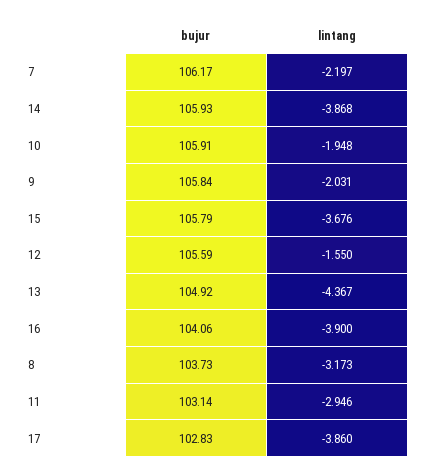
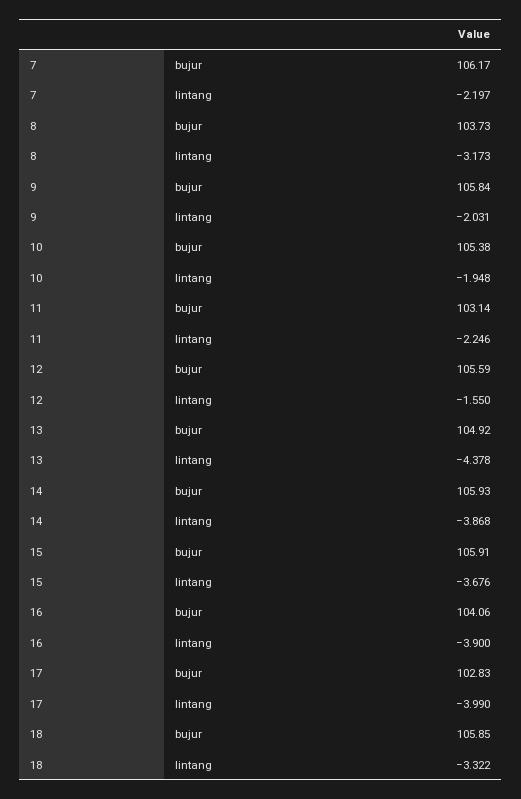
bujur, 10: 105.91 -> 105.38
bujur, 15: 105.79 -> 105.91
lintang, 13: -4.367 -> -4.378
lintang, 11: -2.946 -> -2.246
lintang, 17: -3.86 -> -3.99
bujur, 18: none -> 105.85
lintang, 18: none -> -3.322

